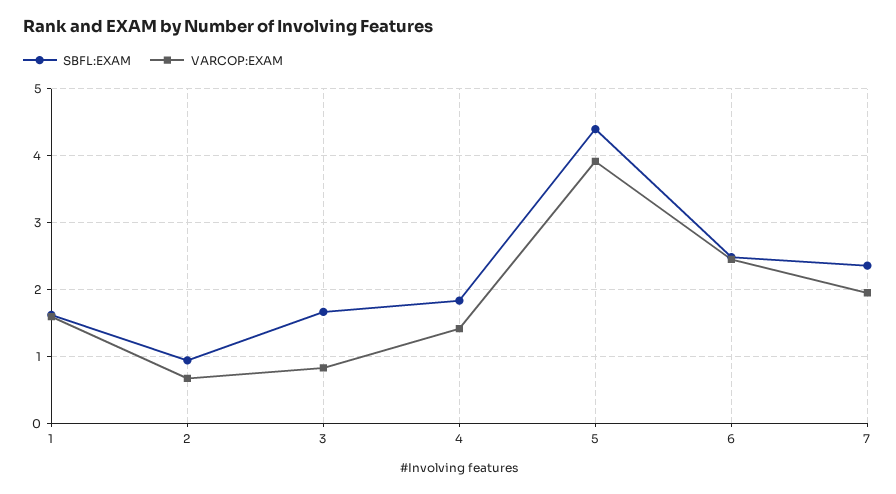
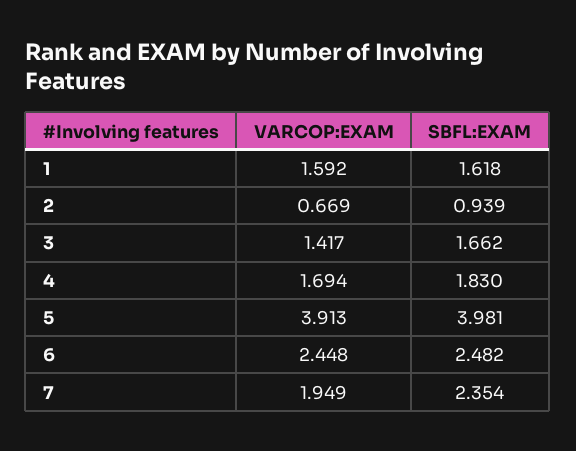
VARCOP:EXAM, 3: 0.8 -> 1.417
VARCOP:EXAM, 4: 1.4 -> 1.694
SBFL:EXAM, 5: 4.4 -> 3.981

